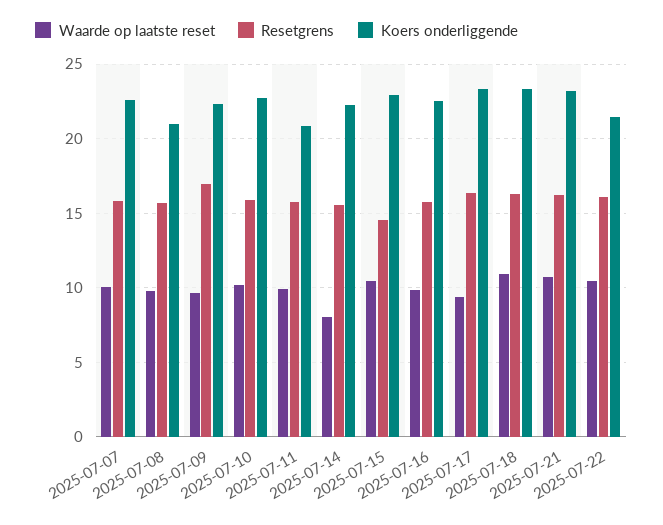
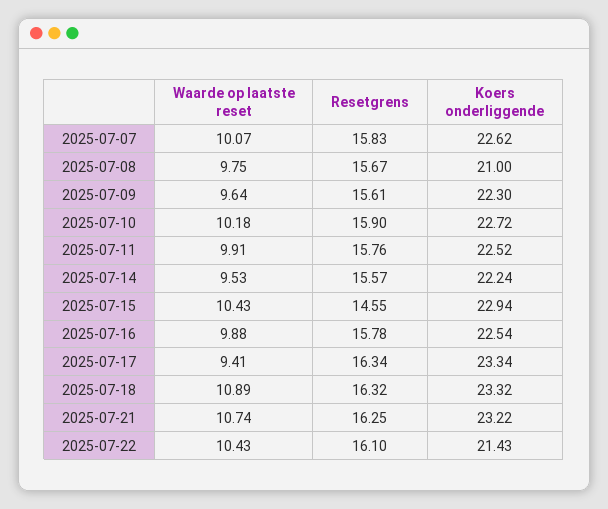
Resetgrens, 2025-07-09: 17 -> 15.61
Koers onderliggende, 2025-07-11: 21 -> 22.52
Waarde op laatste reset, 2025-07-14: 8 -> 9.53

